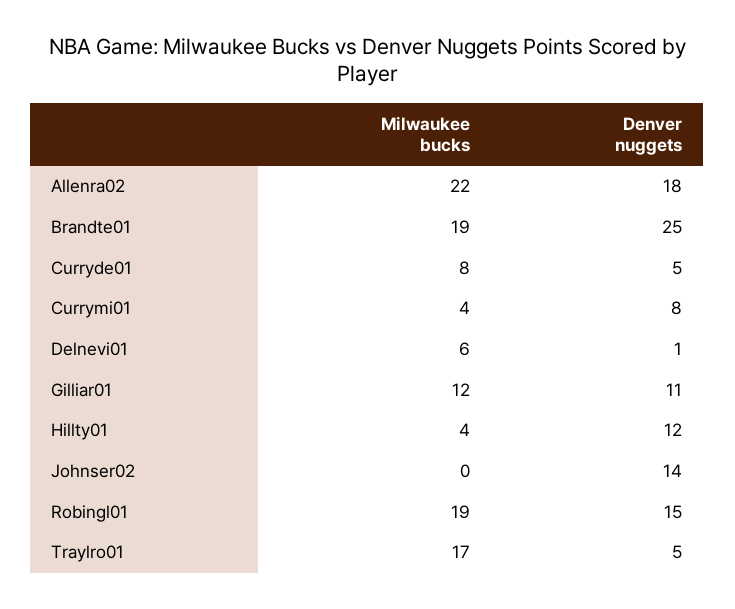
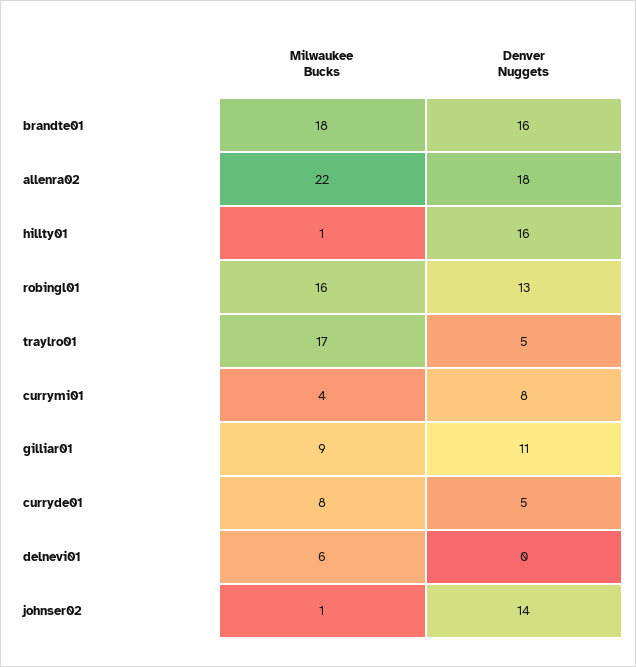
Milwaukee bucks, Brandte01: 19 -> 18
Denver nuggets, Brandte01: 25 -> 16
Denver nuggets, Delnevi01: 1 -> 0
Milwaukee bucks, Gilliar01: 12 -> 9
Milwaukee bucks, Hillty01: 4 -> 1
Denver nuggets, Hillty01: 12 -> 16
Milwaukee bucks, Johnser02: 0 -> 1
Milwaukee bucks, Robingl01: 19 -> 16
Denver nuggets, Robingl01: 15 -> 13

